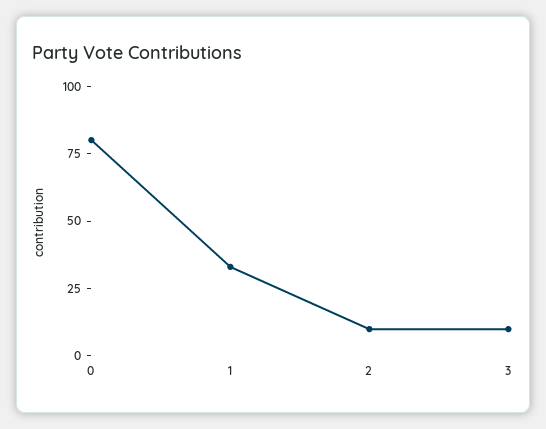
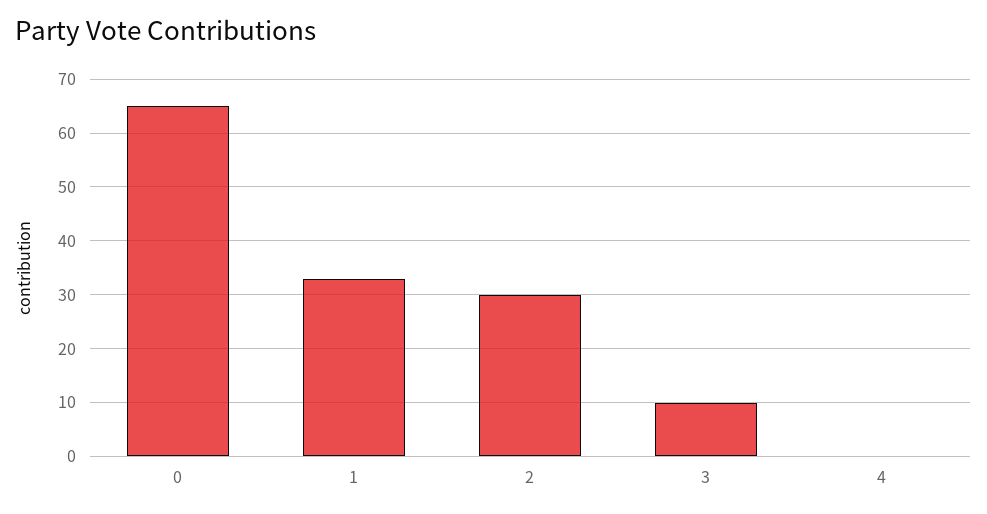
0: 80 -> 65
2: 10 -> 30
4: none -> 0

